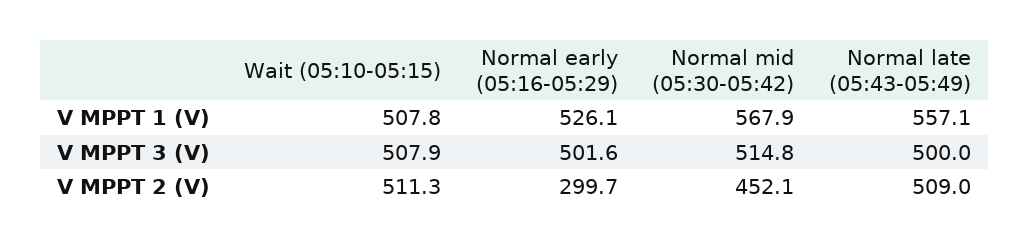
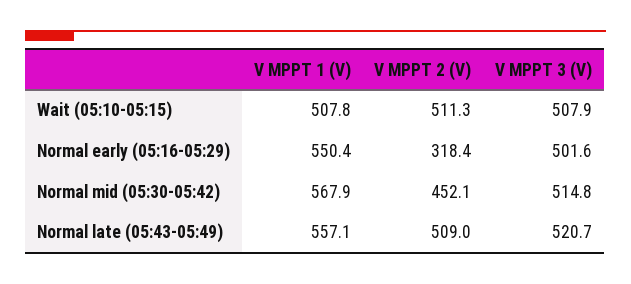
Normal early (05:16-05:29), V MPPT 1 (V): 526.1 -> 550.4
Normal late (05:43-05:49), V MPPT 3 (V): 500 -> 520.7
Normal early (05:16-05:29), V MPPT 2 (V): 299.7 -> 318.4

